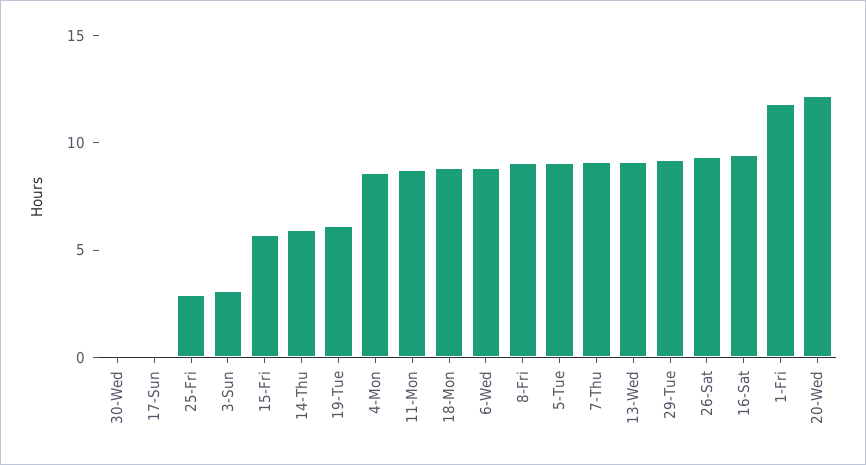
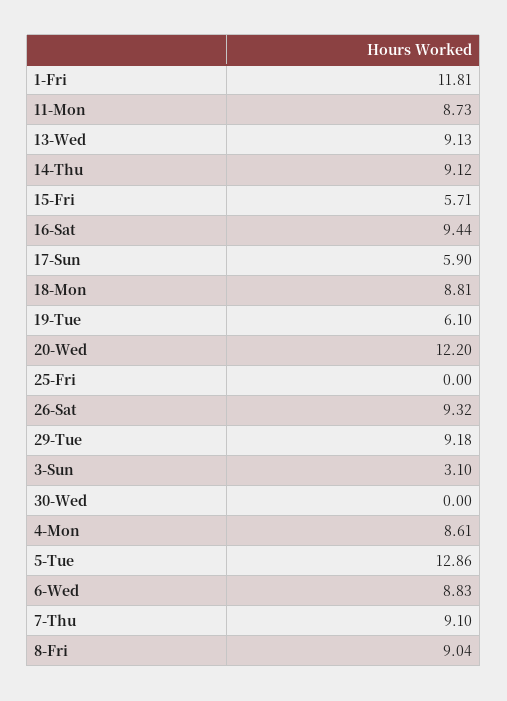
17-Sun: 0 -> 5.9
25-Fri: 3 -> 0
14-Thu: 6 -> 9.12
5-Tue: 9 -> 12.86

